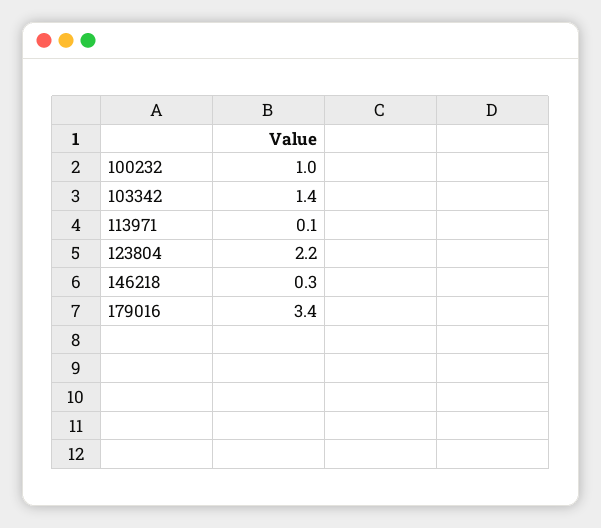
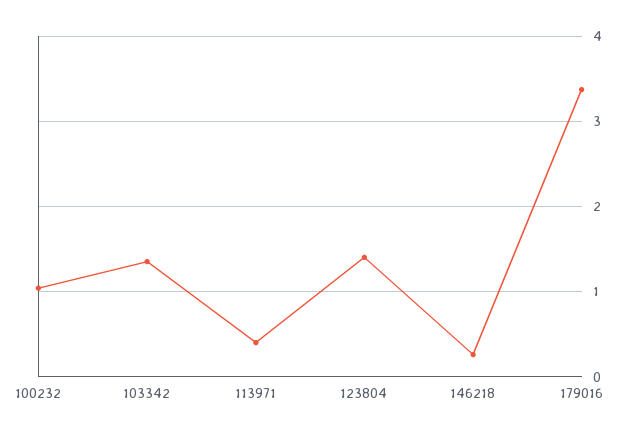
113971: 0.1 -> 0.4
123804: 2.2 -> 1.4

